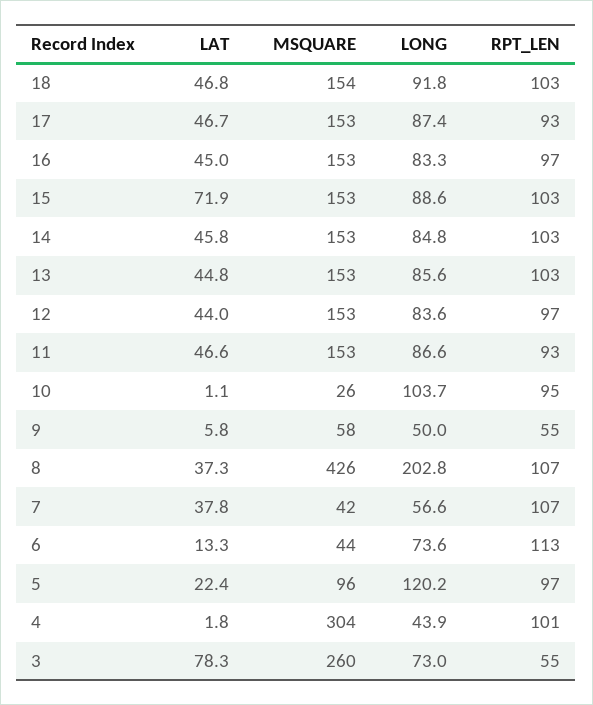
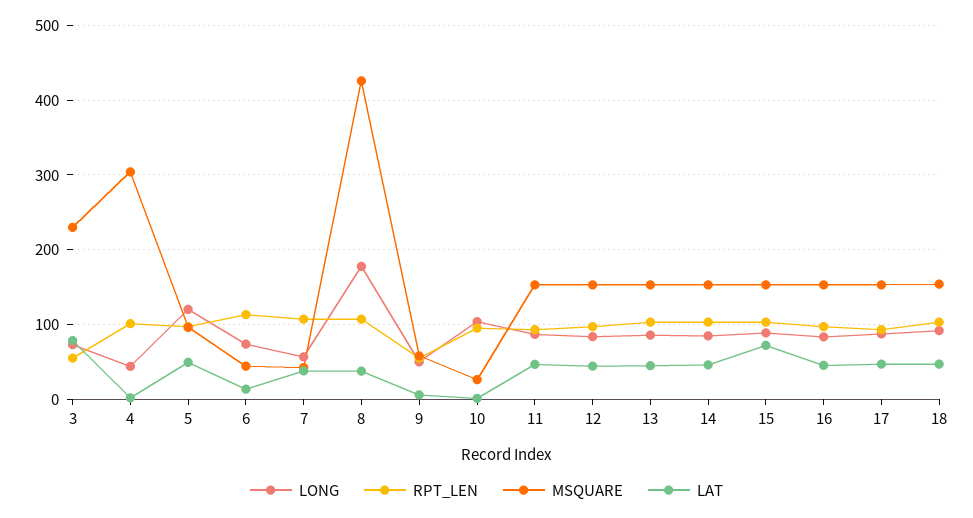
LONG, 8: 202.8 -> 180
LAT, 5: 22.4 -> 50
MSQUARE, 3: 260 -> 230

